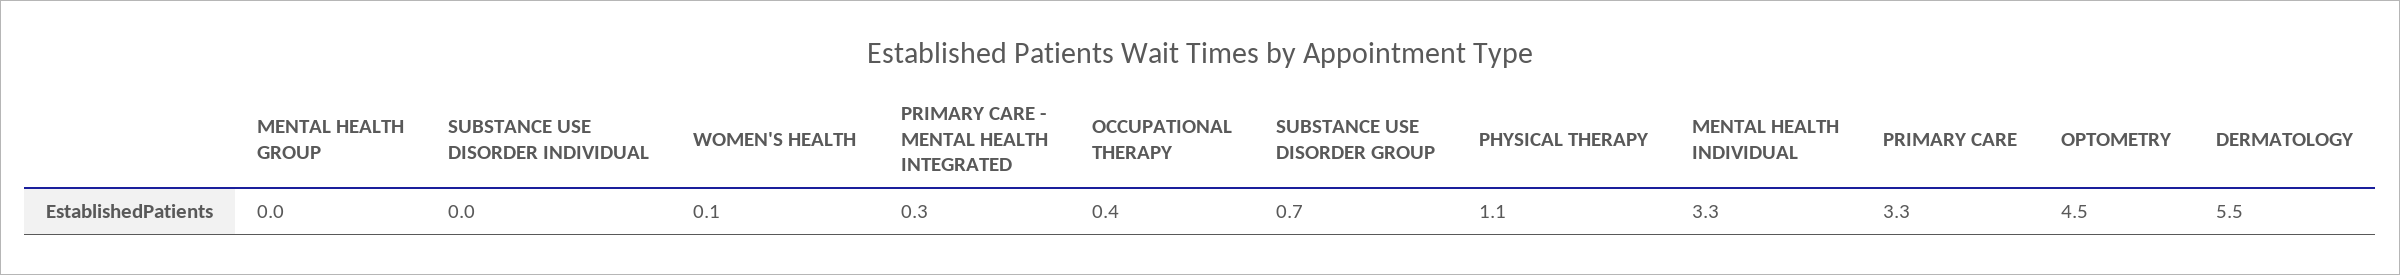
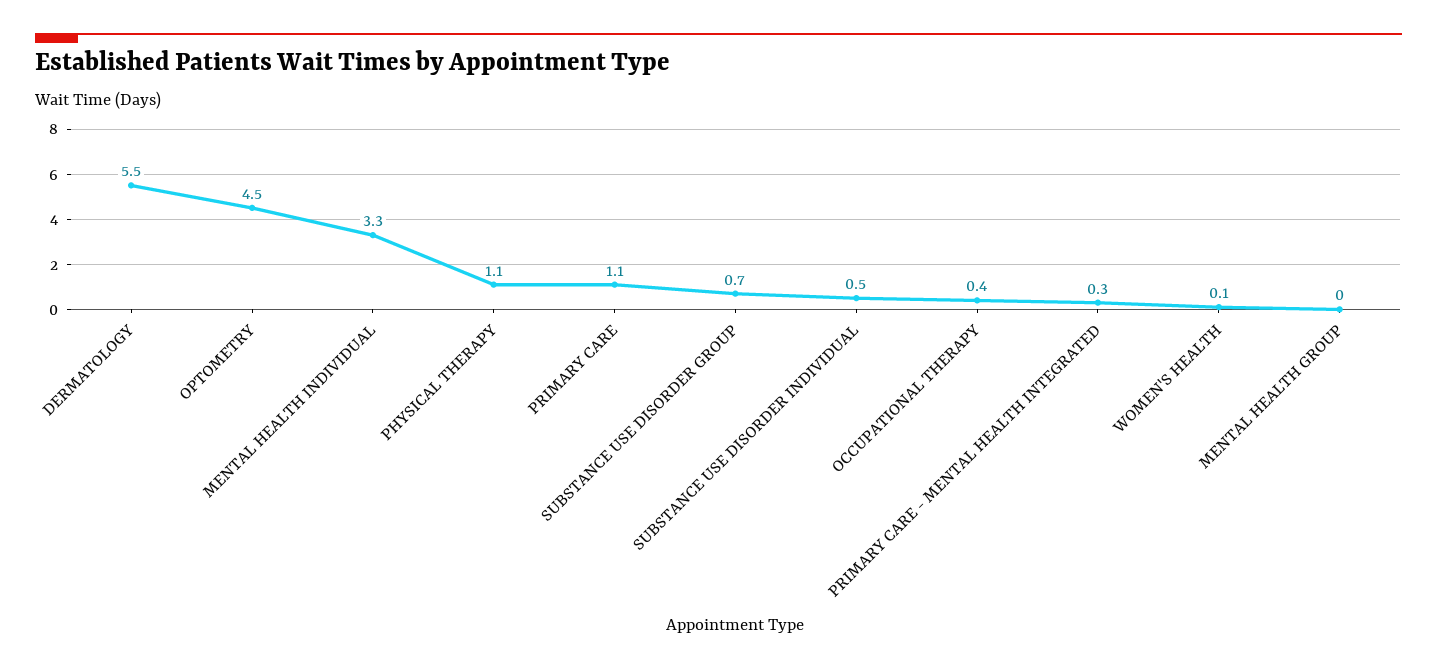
SUBSTANCE USE DISORDER INDIVIDUAL: 0 -> 0.5
PRIMARY CARE: 3.3 -> 1.1

